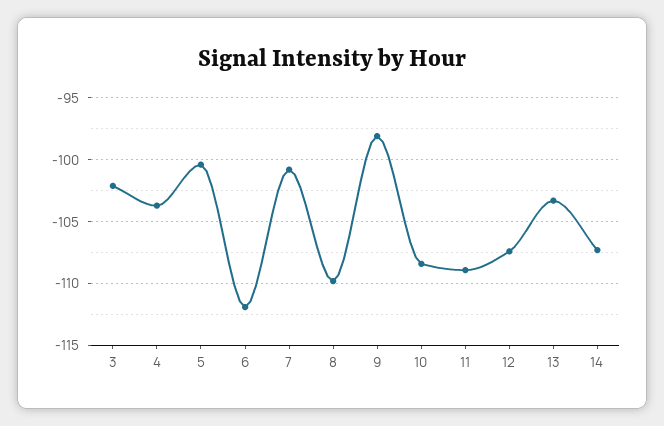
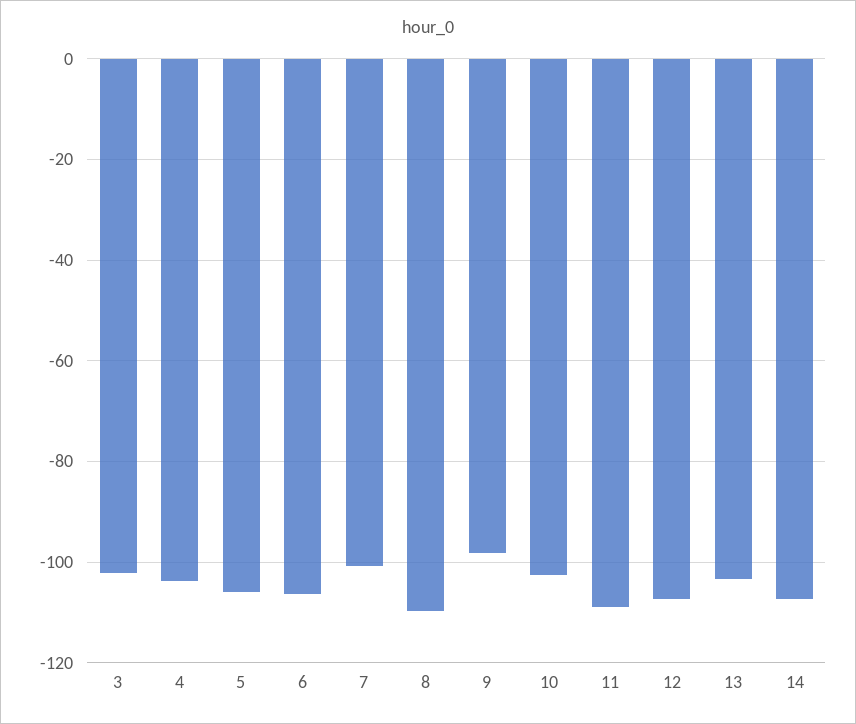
5: -100.5 -> -106
6: -112 -> -106
10: -108.5 -> -102

